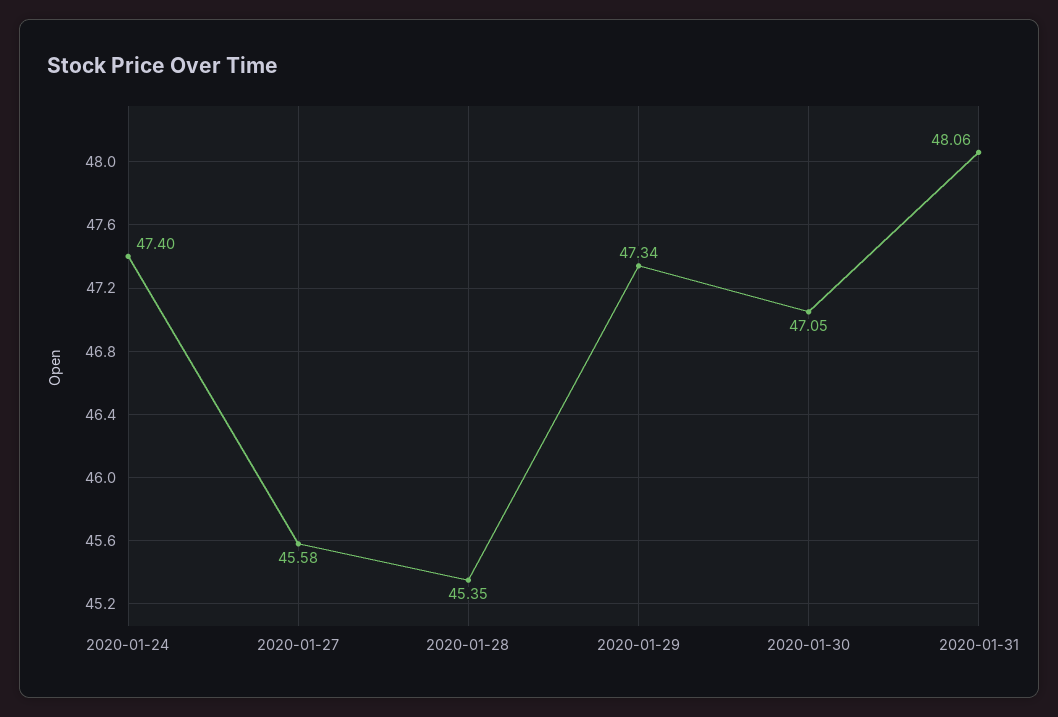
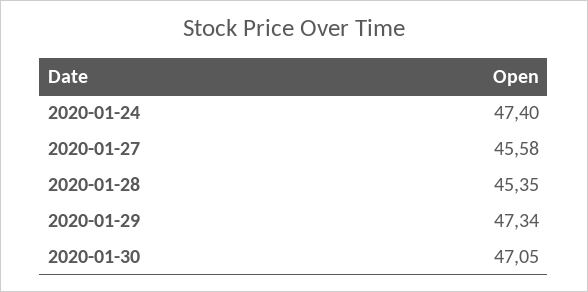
2020-01-31: 48.06 -> none

